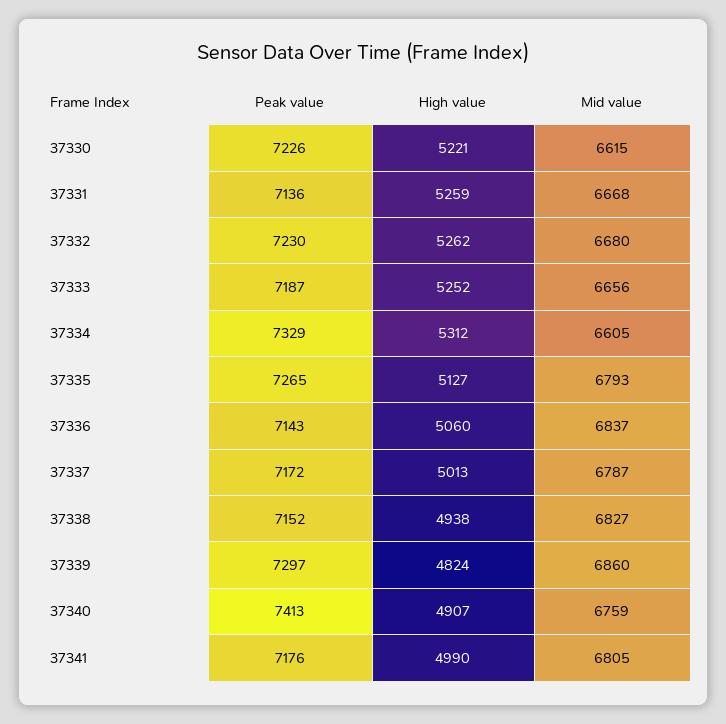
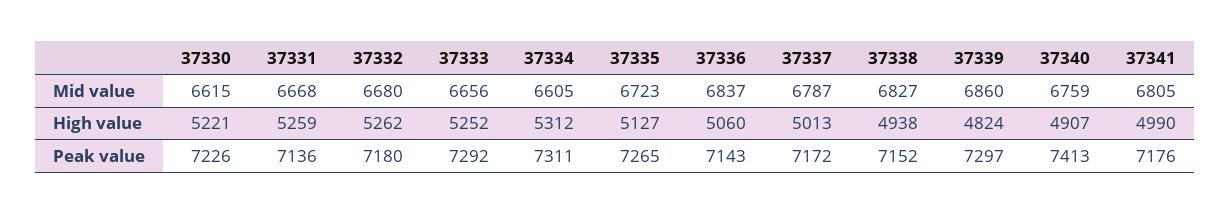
Peak value, 37332: 7230 -> 7180
Peak value, 37333: 7187 -> 7292
Peak value, 37334: 7329 -> 7311
Mid value, 37335: 6793 -> 6723

